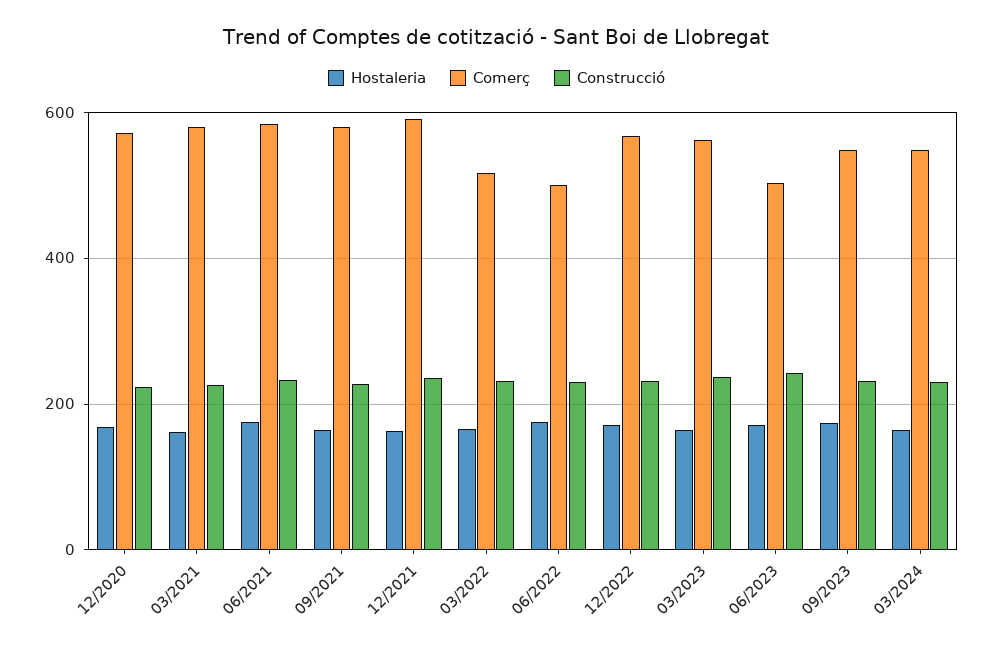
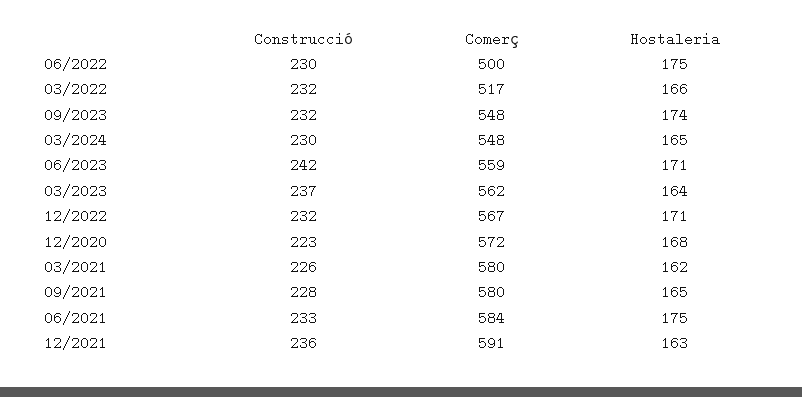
Comerç, 06/2023: 500 -> 559

